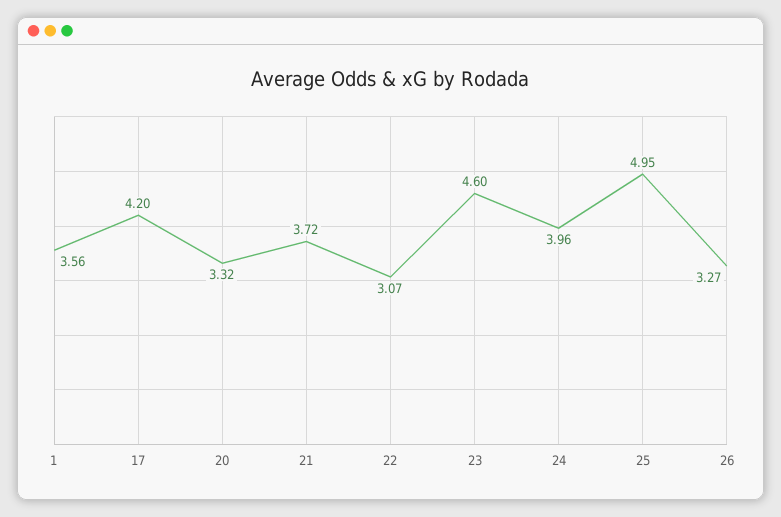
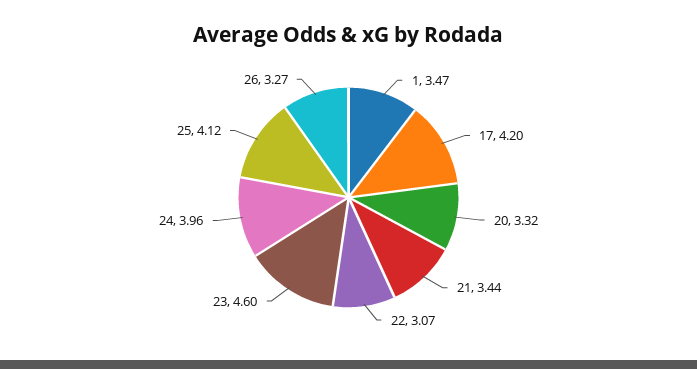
1: 3.56 -> 3.47
21: 3.72 -> 3.44
25: 4.95 -> 4.12

